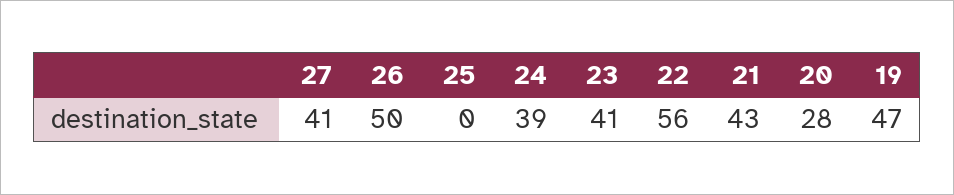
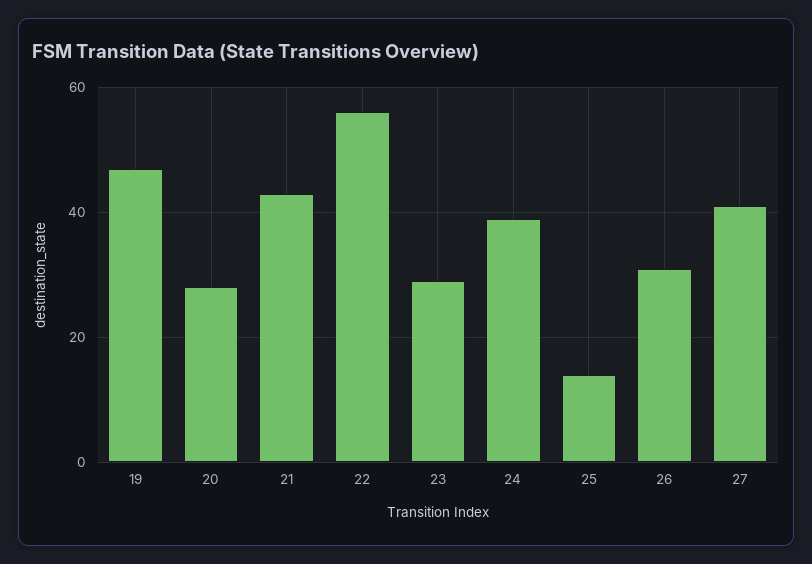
26: 50 -> 30
25: 0 -> 15
23: 41 -> 30

